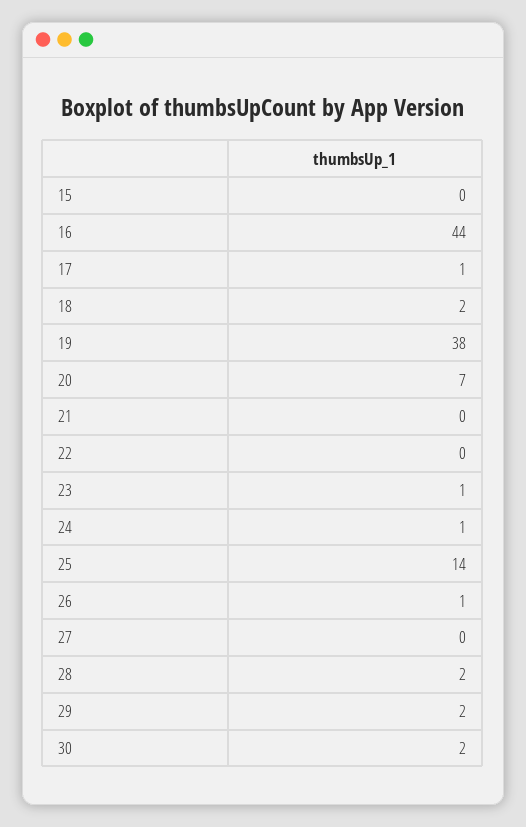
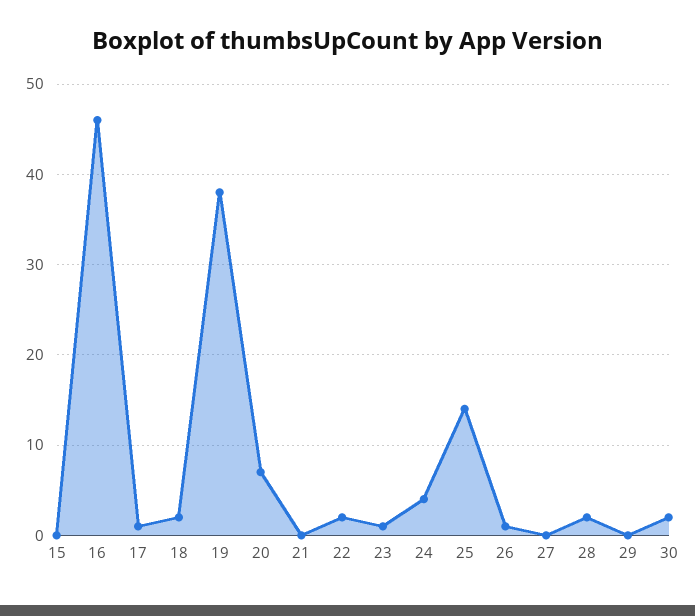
16: 44 -> 46
22: 0 -> 2
24: 1 -> 4
29: 2 -> 0

